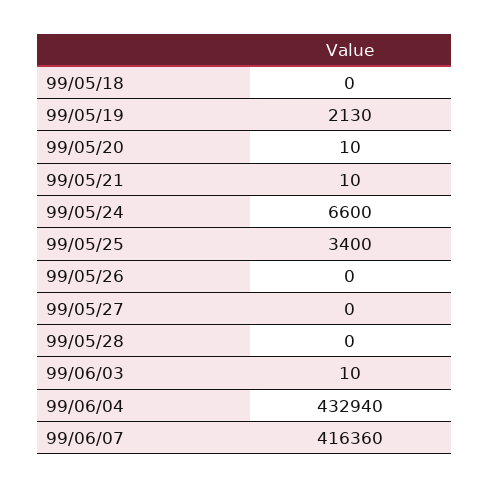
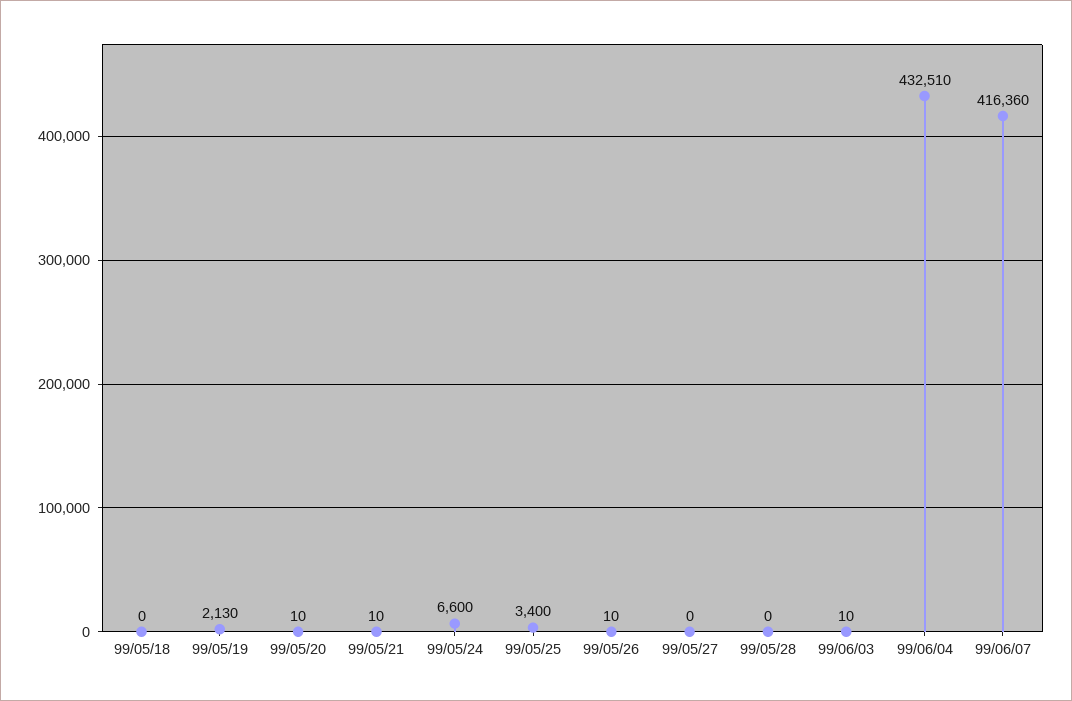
99/05/26: 0 -> 10
99/06/04: 432940 -> 432510

